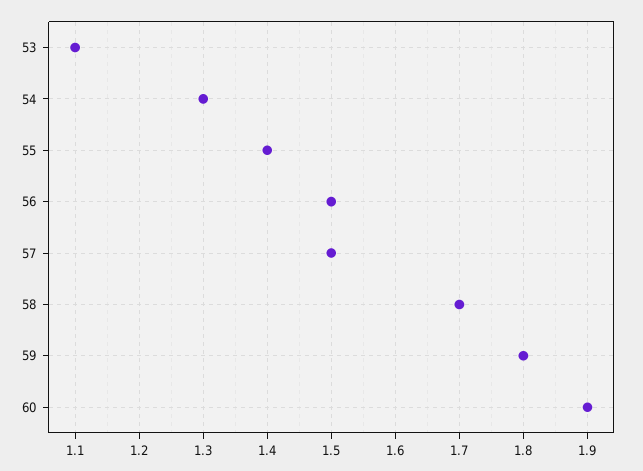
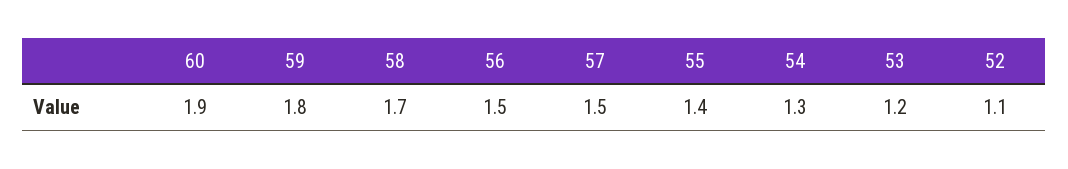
53: 1.1 -> 1.2
52: none -> 1.1

